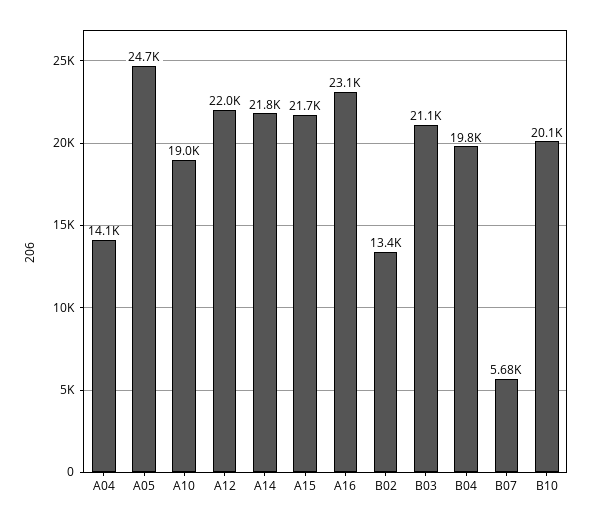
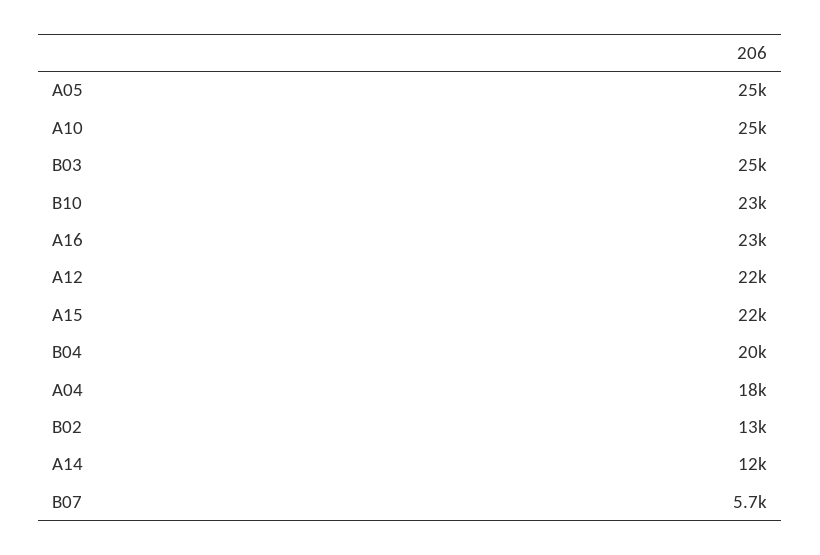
A04: 14100 -> 18000
A10: 19000 -> 25000
A14: 21800 -> 12000
B03: 21100 -> 25000
B10: 20100 -> 23000

